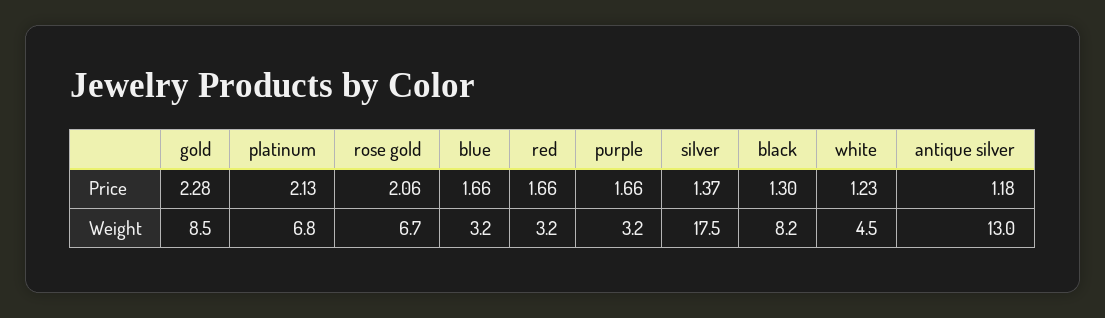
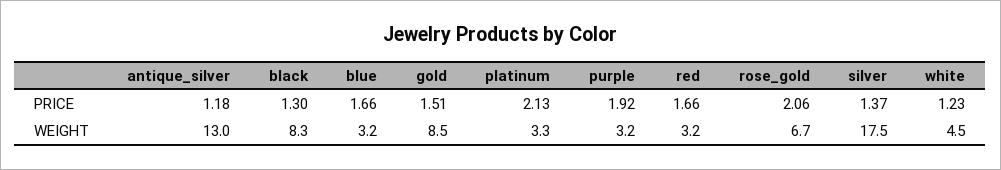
gold, Price: 2.28 -> 1.51
purple, Price: 1.66 -> 1.92
platinum, Weight: 6.8 -> 3.3
black, Weight: 8.2 -> 8.3

